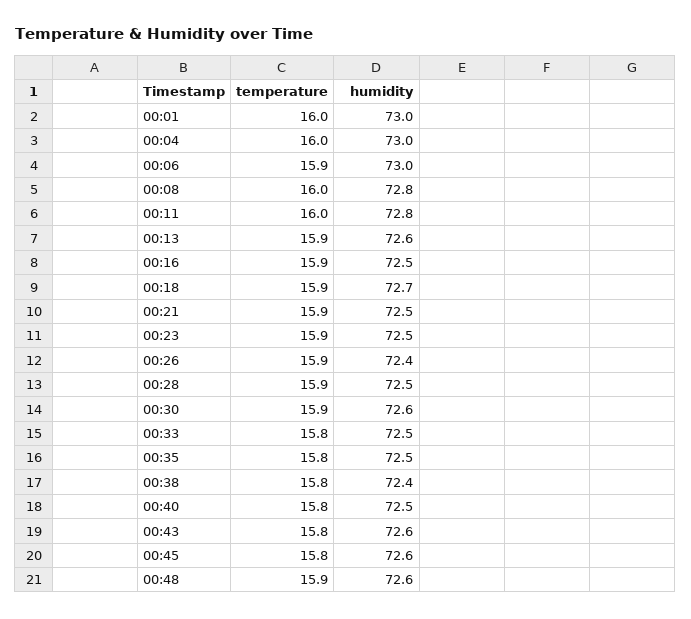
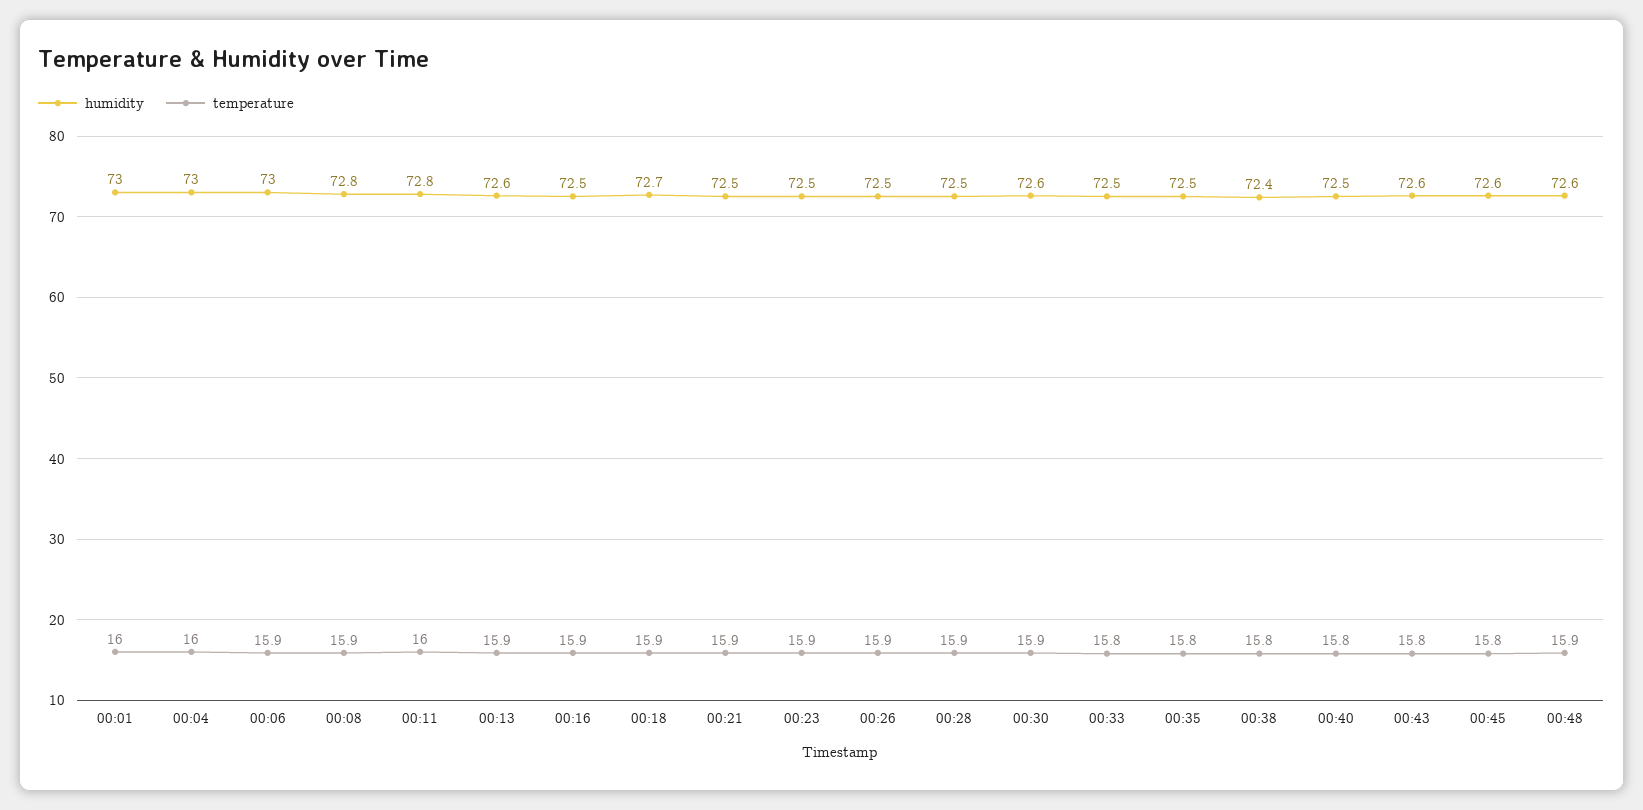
temperature, 00:08: 16 -> 15.9
humidity, 00:26: 72.4 -> 72.5

